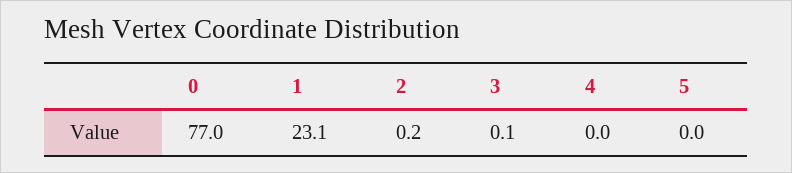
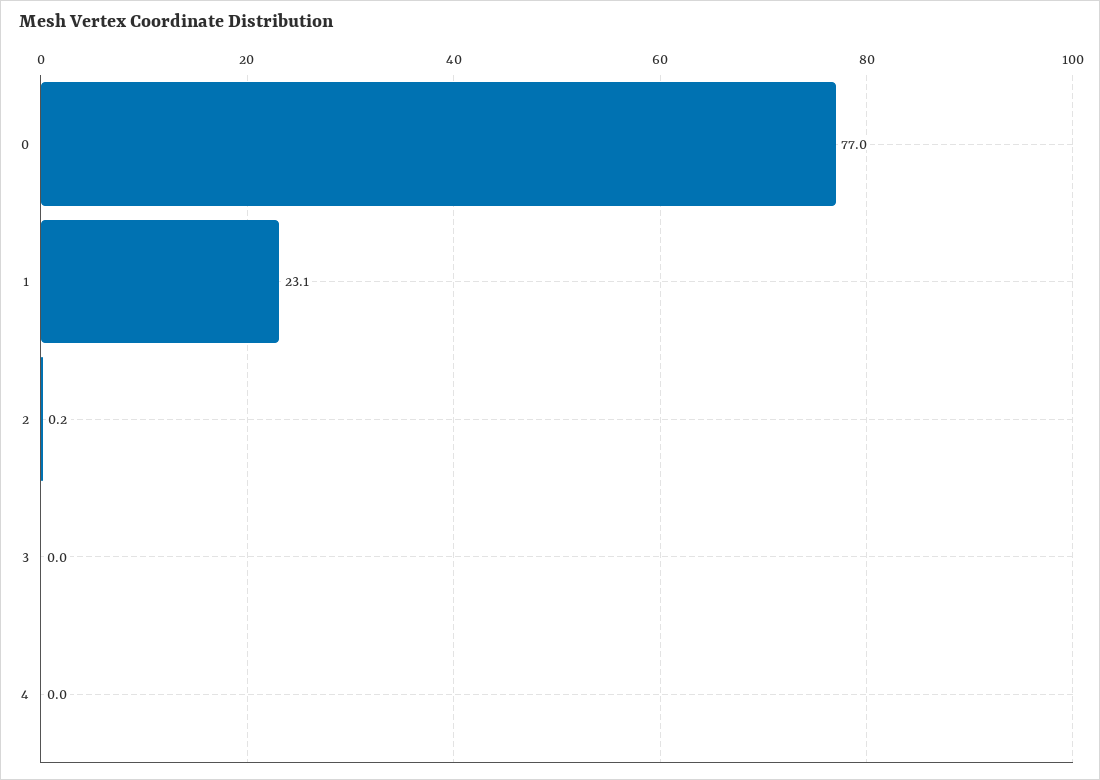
3: 0.1 -> 0
5: 0 -> none

